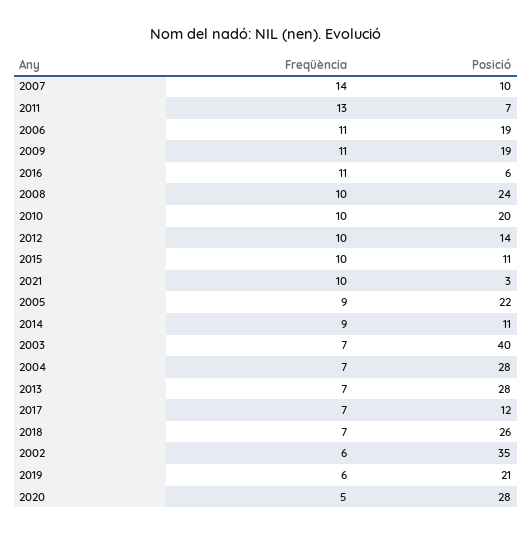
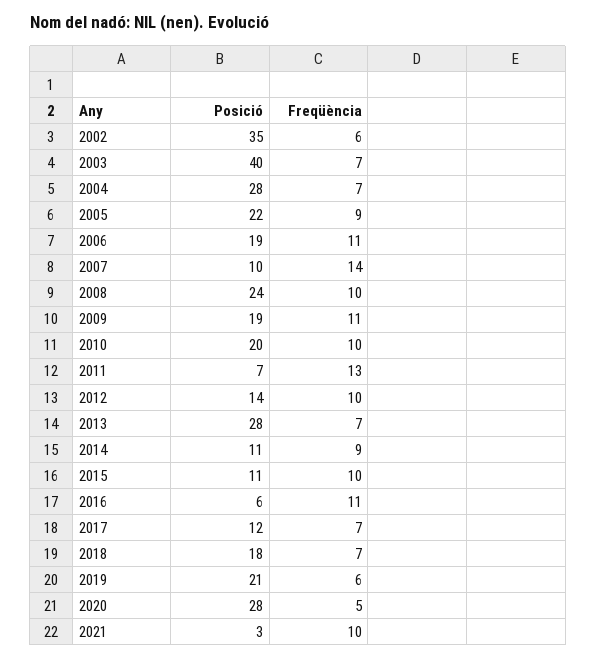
Posició, 2018: 26 -> 18

